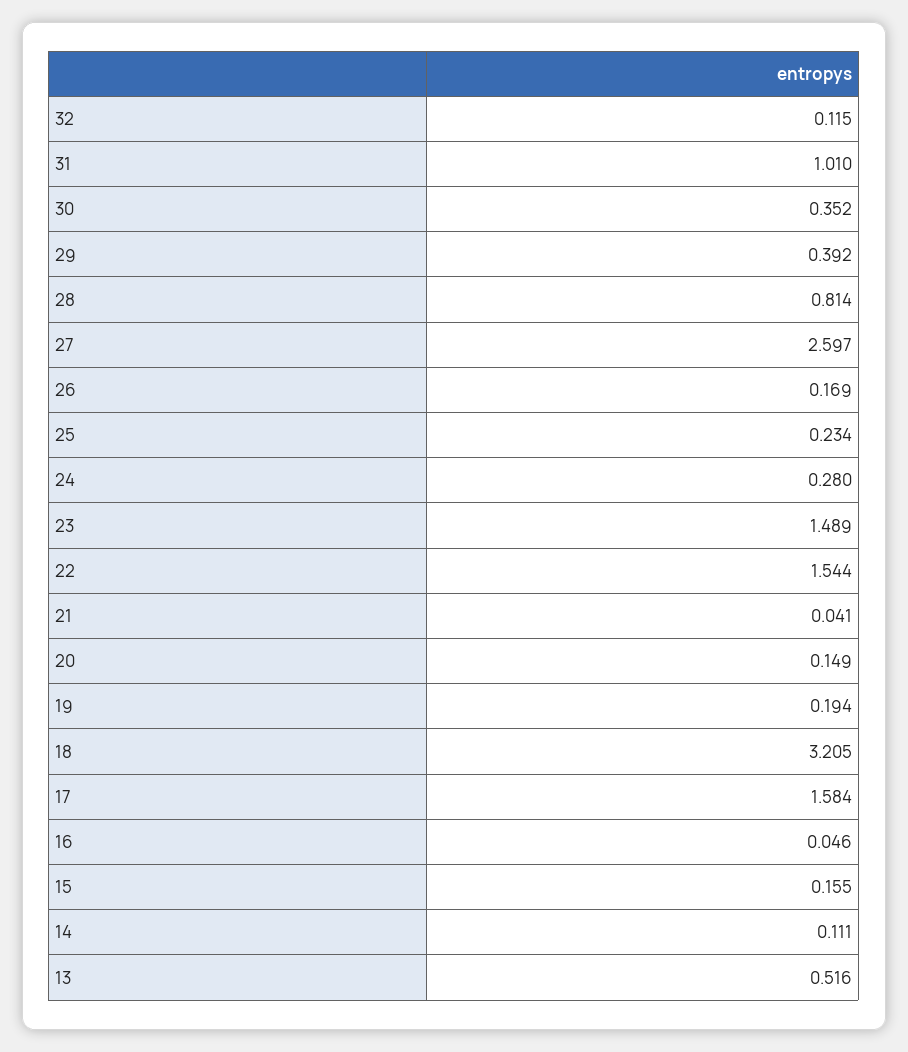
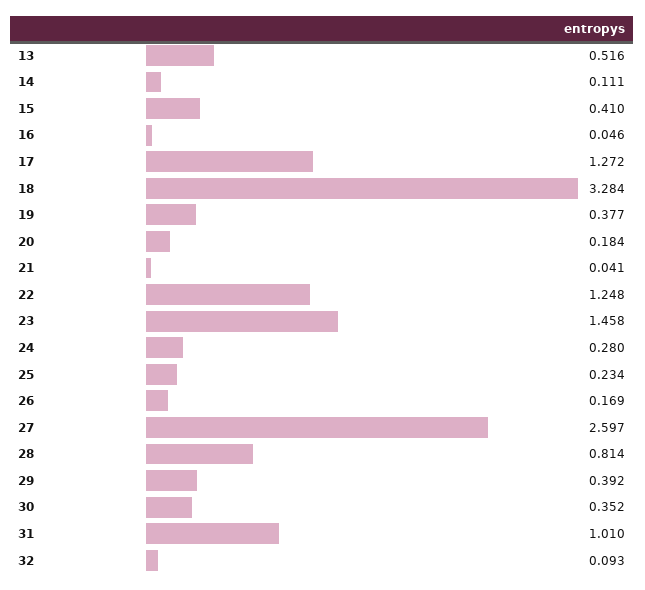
32: 0.115 -> 0.093
23: 1.489 -> 1.458
22: 1.544 -> 1.248
20: 0.149 -> 0.184
19: 0.194 -> 0.377
18: 3.205 -> 3.284
17: 1.584 -> 1.272
15: 0.155 -> 0.41

